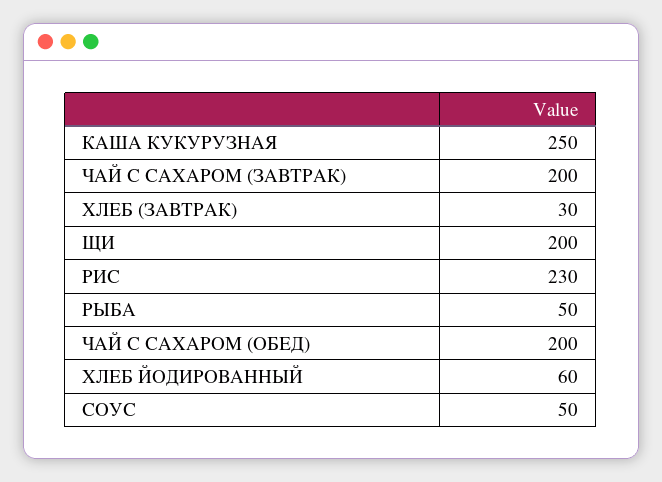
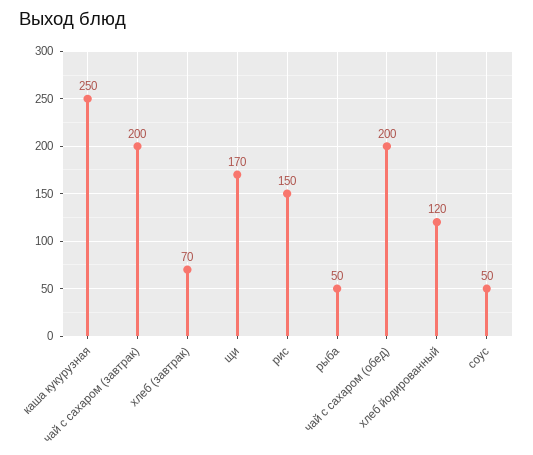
ХЛЕБ (ЗАВТРАК): 30 -> 70
ЩИ: 200 -> 170
РИС: 230 -> 150
ХЛЕБ ЙОДИРОВАННЫЙ: 60 -> 120

